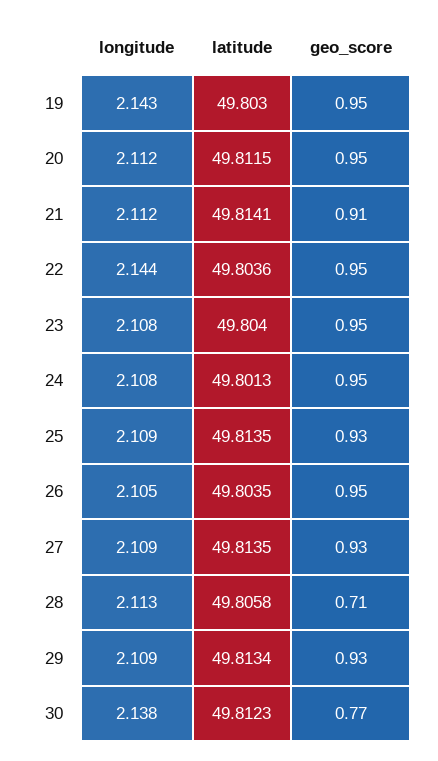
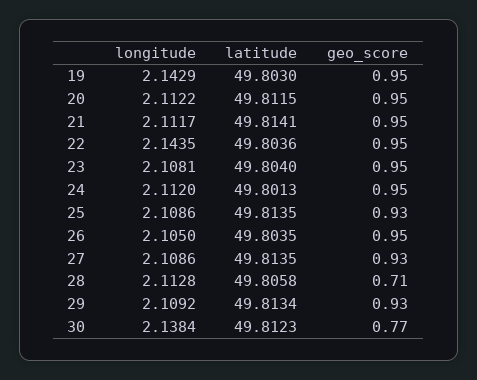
geo_score, 21: 0.91 -> 0.95
longitude, 24: 2.108 -> 2.112

